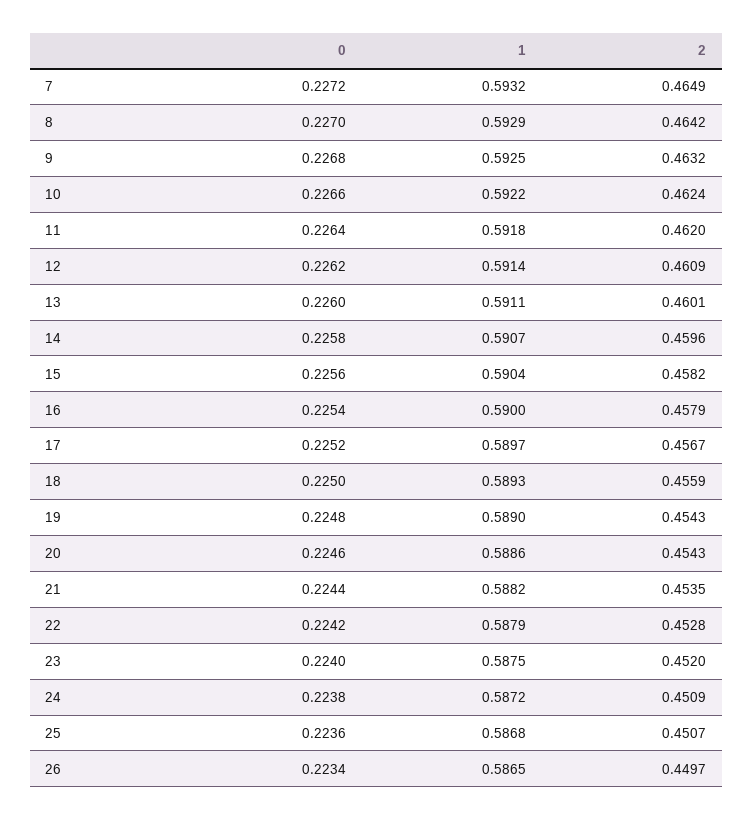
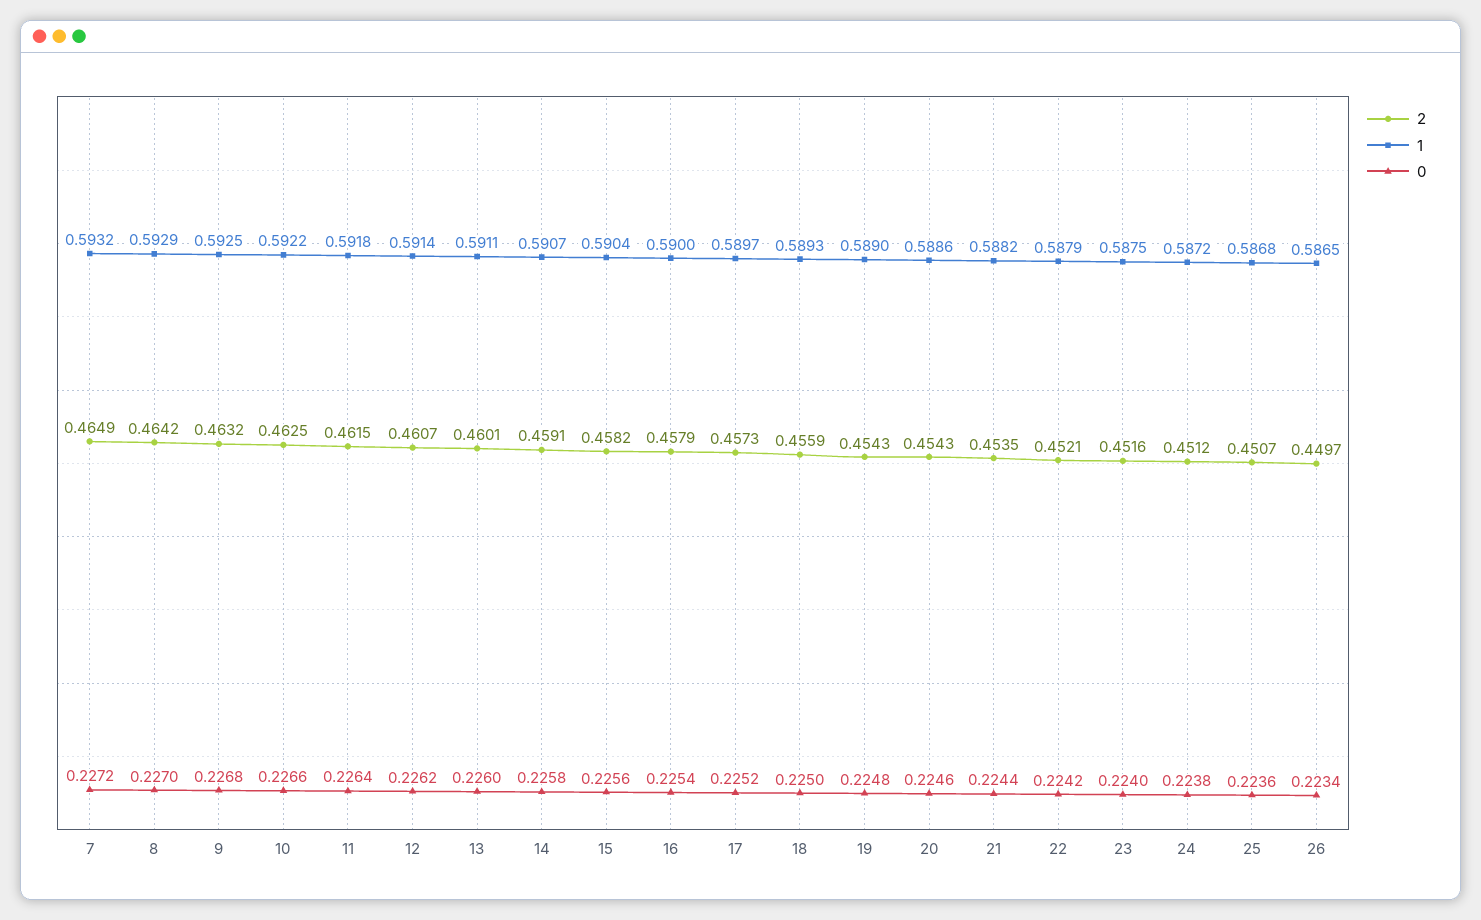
2, 10: 0.4624 -> 0.4625
2, 11: 0.462 -> 0.4615
2, 12: 0.4609 -> 0.4607
2, 14: 0.4596 -> 0.4591
2, 17: 0.4567 -> 0.4573
2, 22: 0.4528 -> 0.4521
2, 23: 0.452 -> 0.4516
2, 24: 0.4509 -> 0.4512

